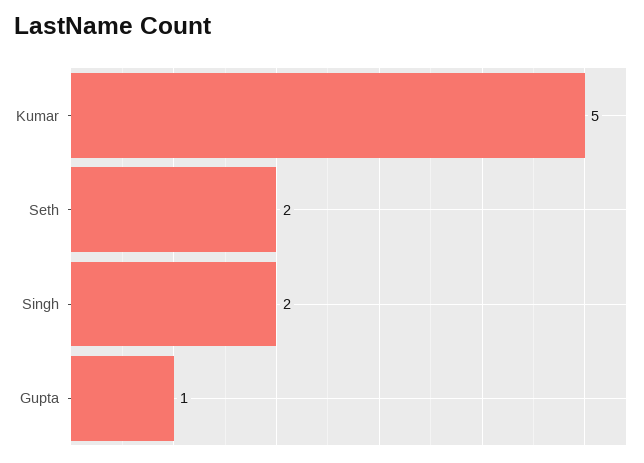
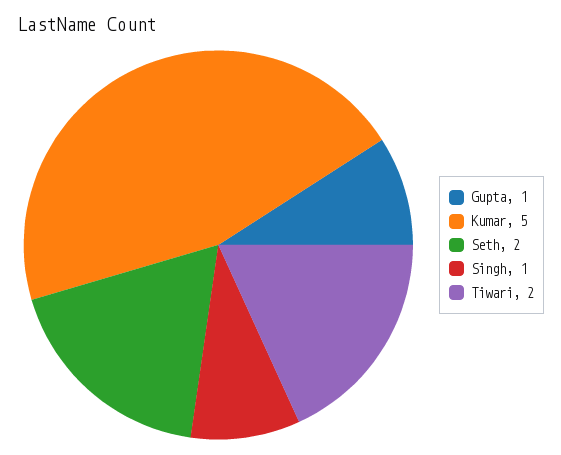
Singh: 2 -> 1
Tiwari: none -> 2

